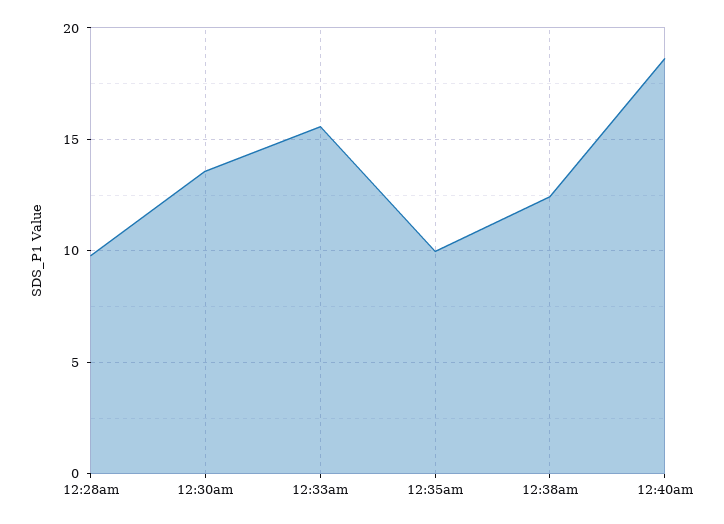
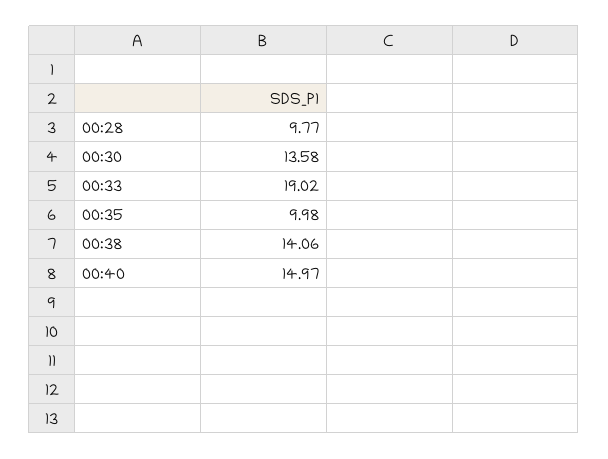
12:33am: 15.5 -> 19.02
12:38am: 12.5 -> 14.06
12:40am: 18.5 -> 14.97

